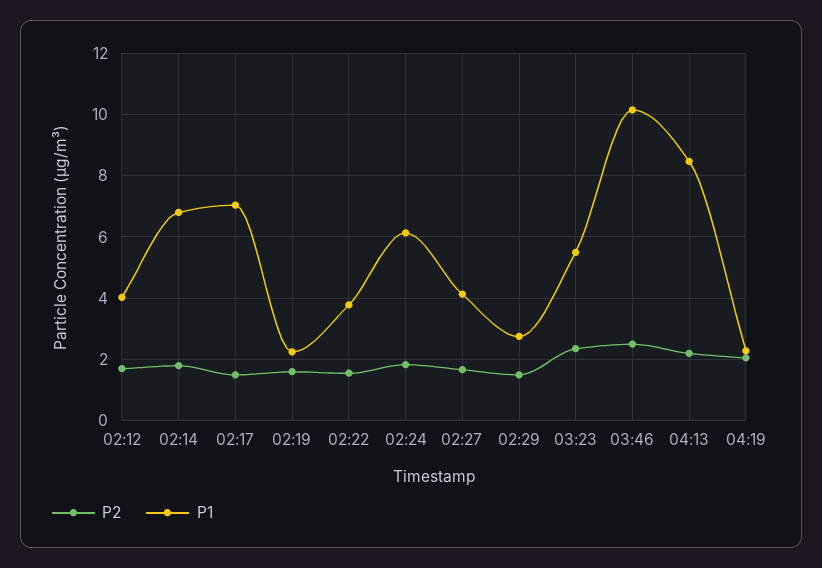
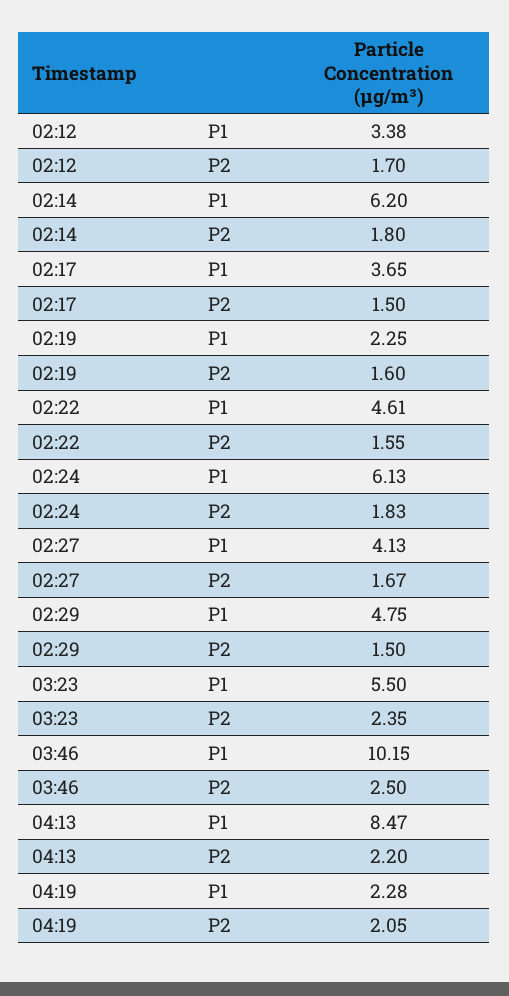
P1, 02:12: 4 -> 3.38
P1, 02:14: 6.8 -> 6.2
P1, 02:17: 7 -> 3.65
P1, 02:22: 3.8 -> 4.61
P1, 02:29: 2.8 -> 4.75

